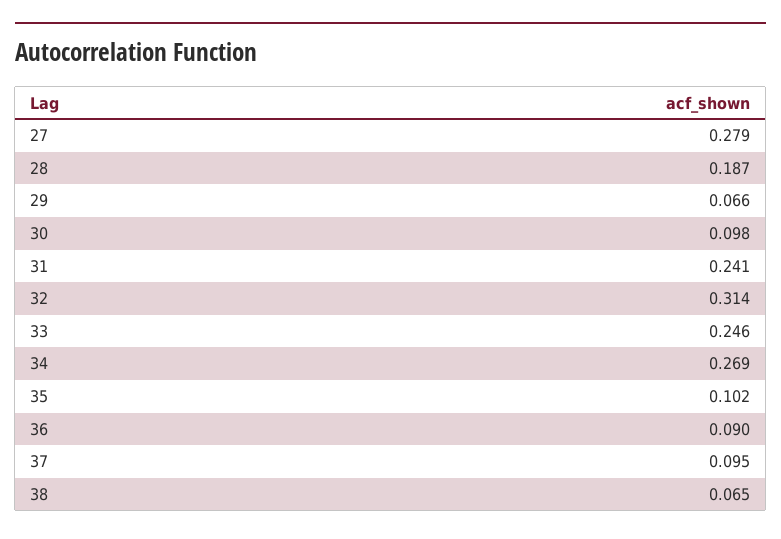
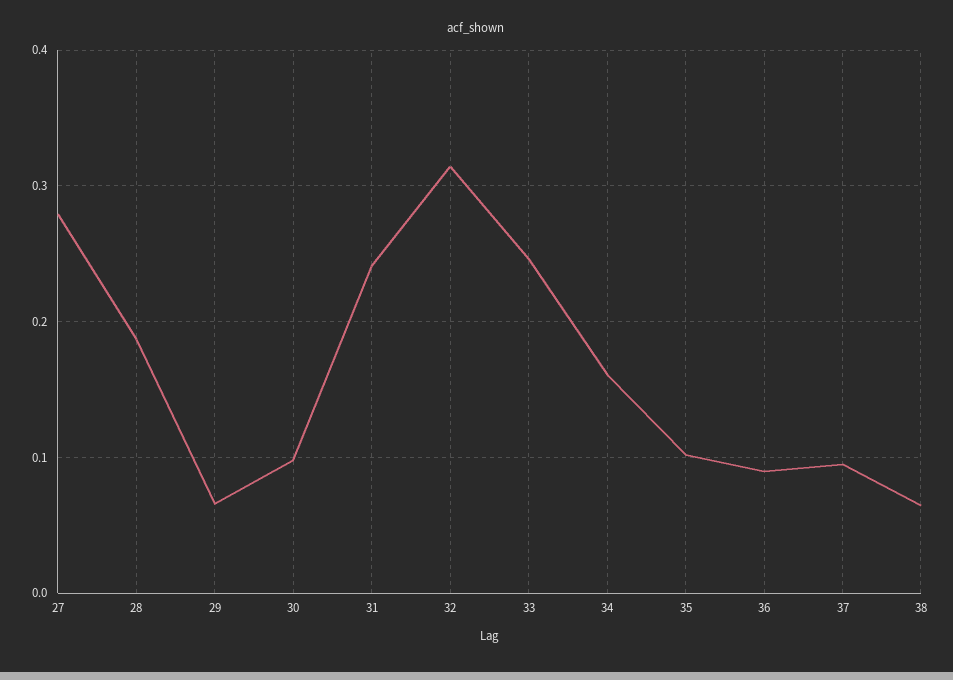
34: 0.269 -> 0.16

